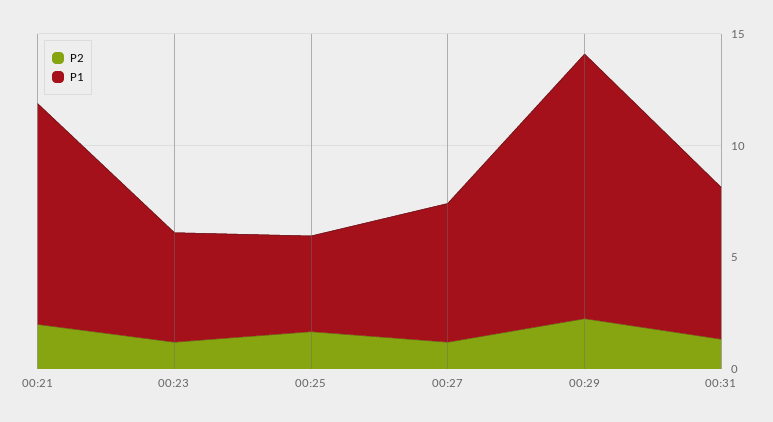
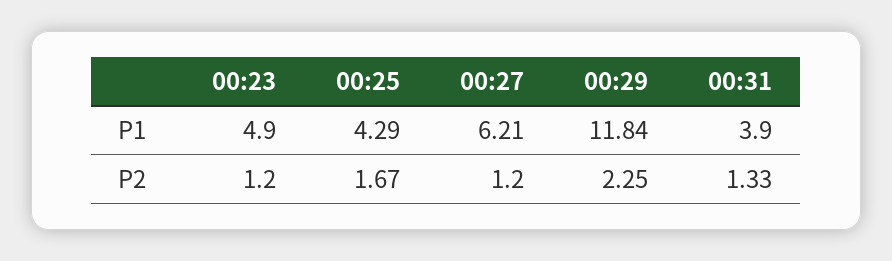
P2, 00:21: 2 -> none
P1, 00:21: 10 -> none
P1, 00:31: 7 -> 3.9

